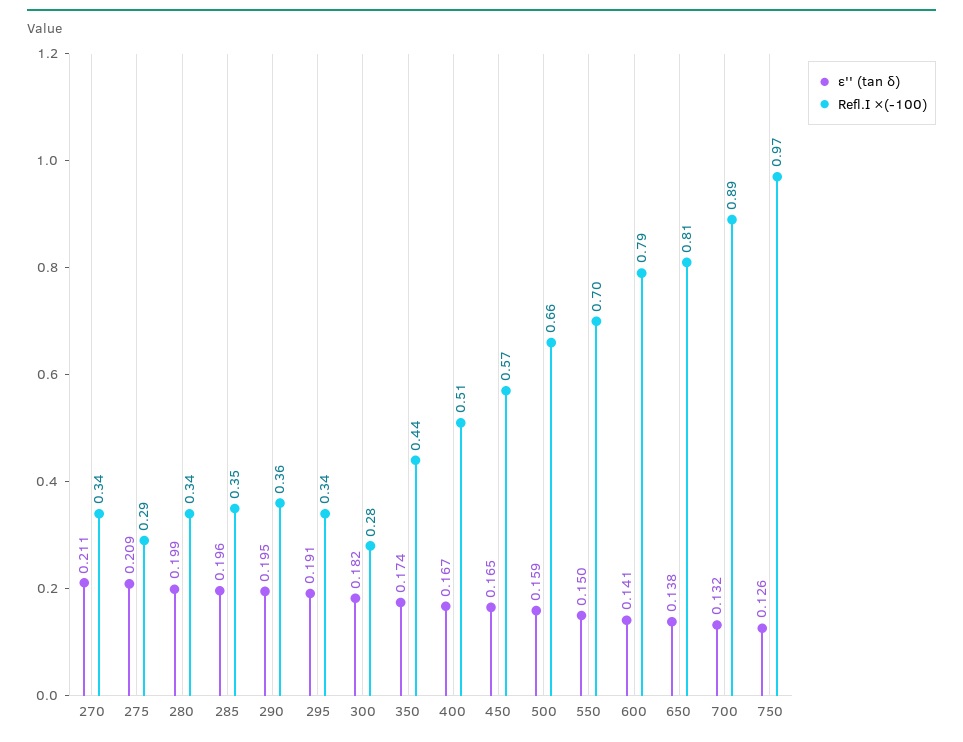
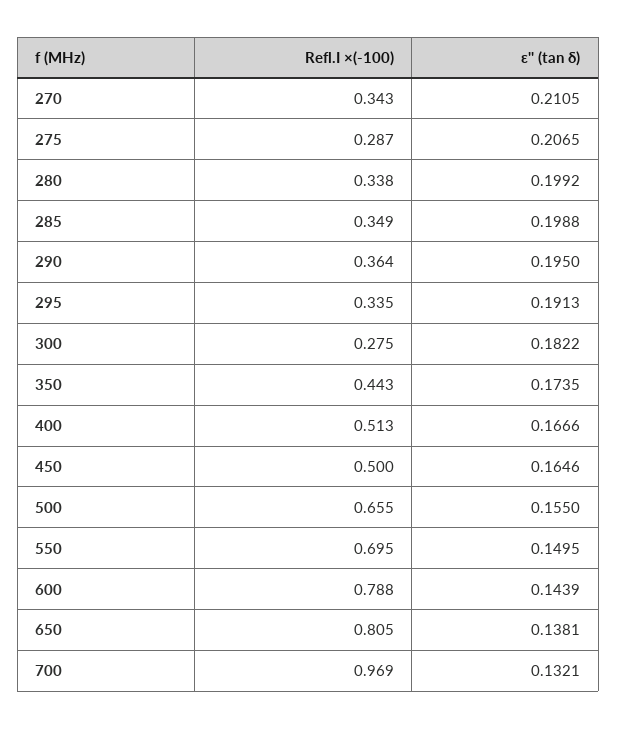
ε'' (tan δ), 275: 0.209 -> 0.2065
ε'' (tan δ), 285: 0.196 -> 0.1988
Refl.I ×(-100), 450: 0.57 -> 0.5
ε'' (tan δ), 500: 0.159 -> 0.155
ε'' (tan δ), 600: 0.141 -> 0.1439
Refl.I ×(-100), 700: 0.89 -> 0.969
ε'' (tan δ), 750: 0.126 -> none
Refl.I ×(-100), 750: 0.97 -> none

